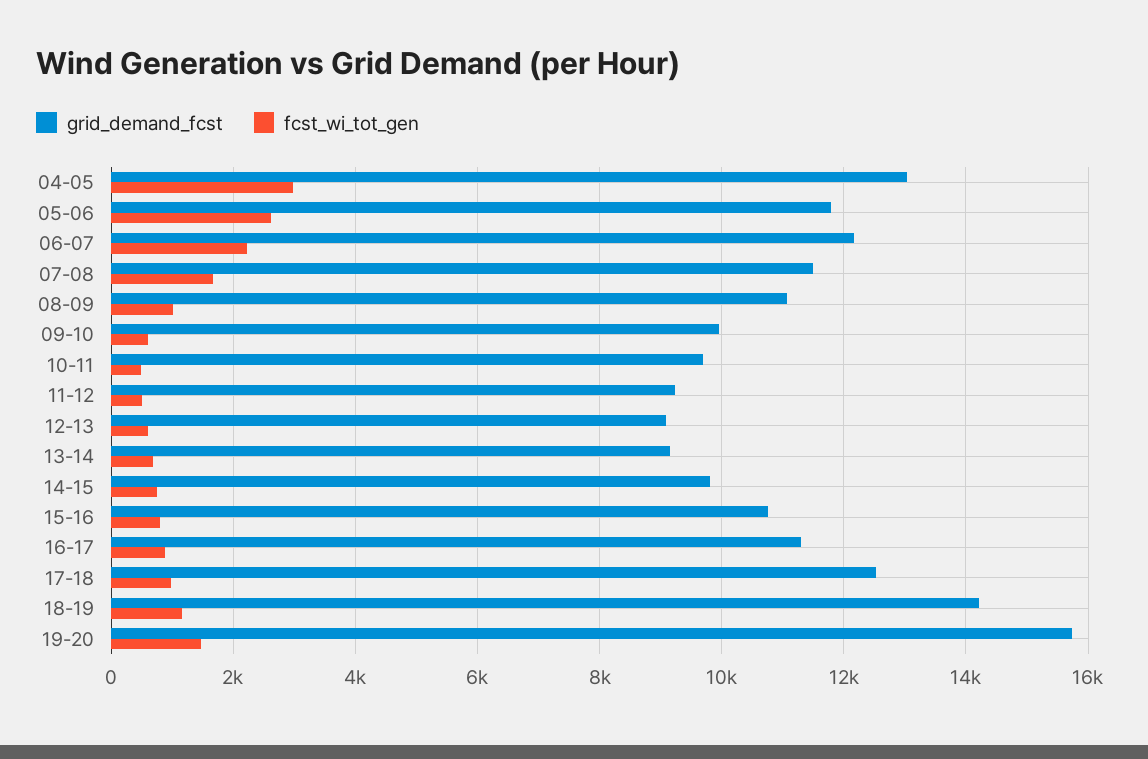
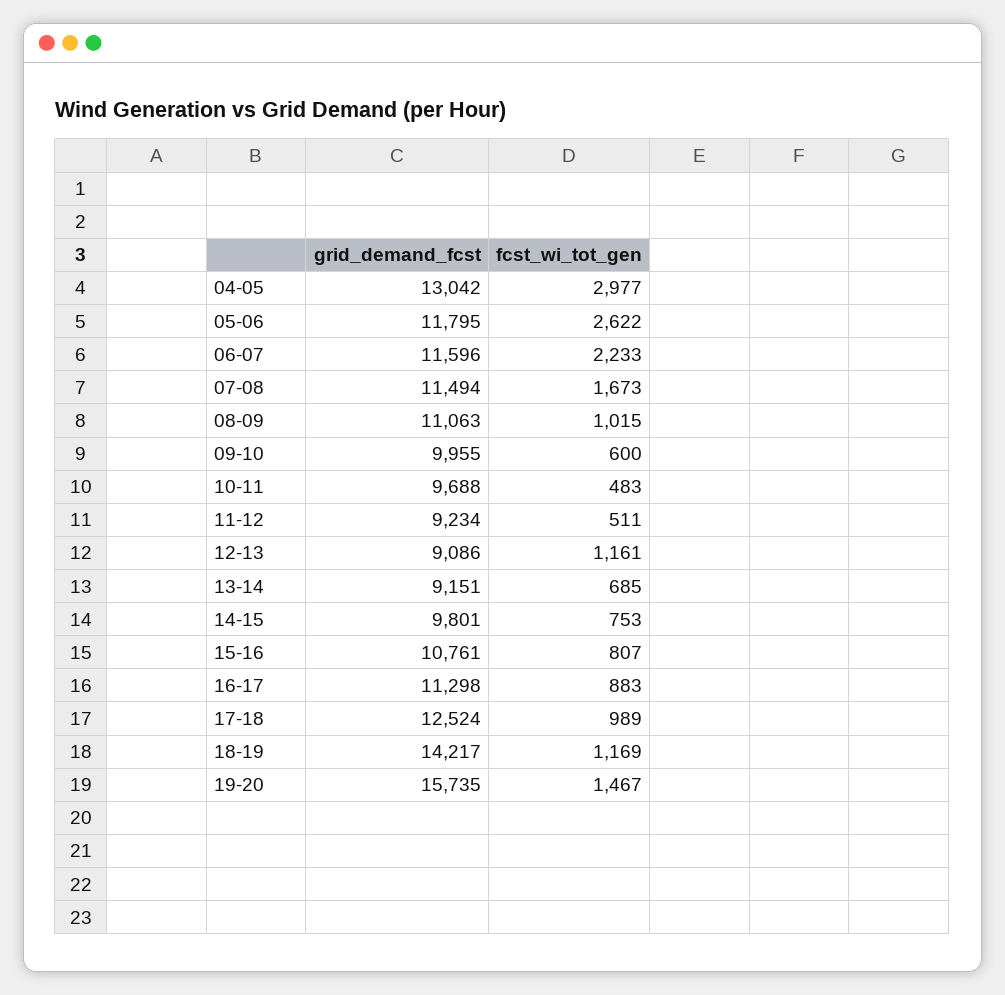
grid_demand_fcst, 06-07: 12200 -> 11596
fcst_wi_tot_gen, 12-13: 600 -> 1161

